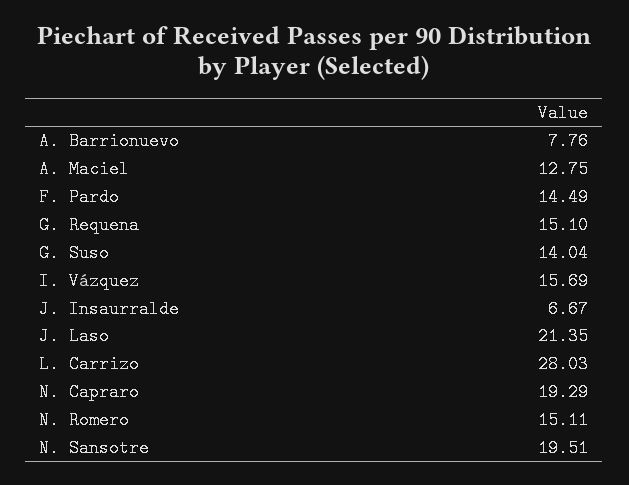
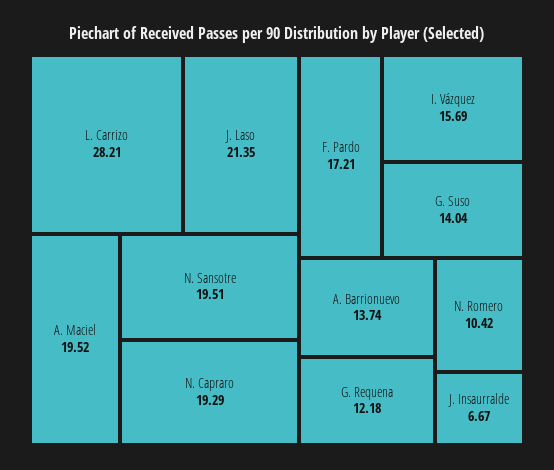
A. Barrionuevo: 7.76 -> 13.74
A. Maciel: 12.75 -> 19.52
F. Pardo: 14.49 -> 17.21
G. Requena: 15.1 -> 12.18
L. Carrizo: 28.03 -> 28.21
N. Romero: 15.11 -> 10.42

